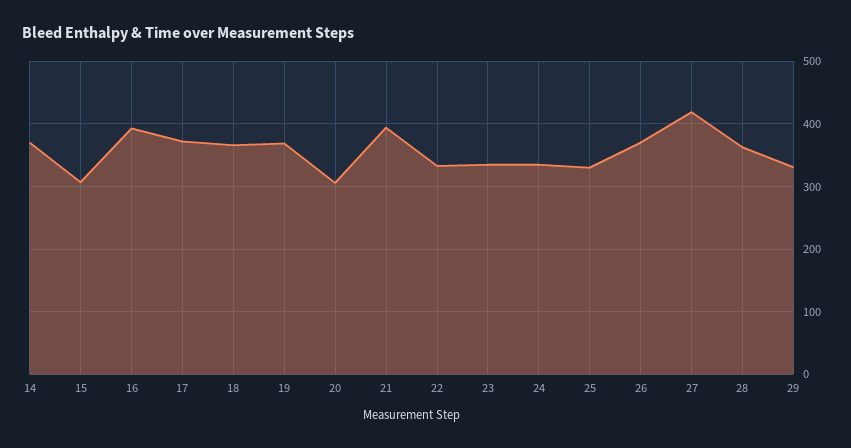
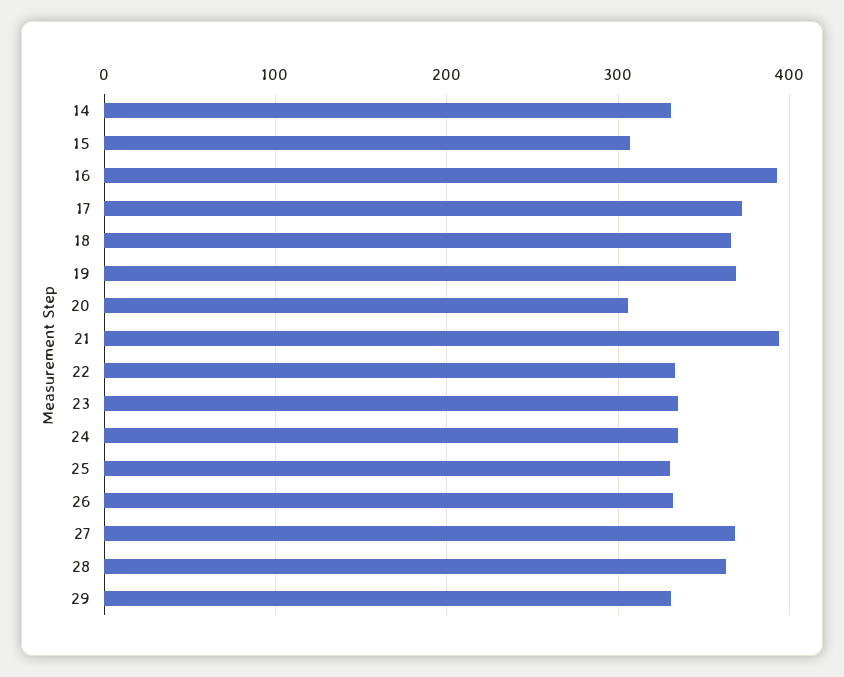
14: 370 -> 330
26: 370 -> 330
27: 420 -> 370

